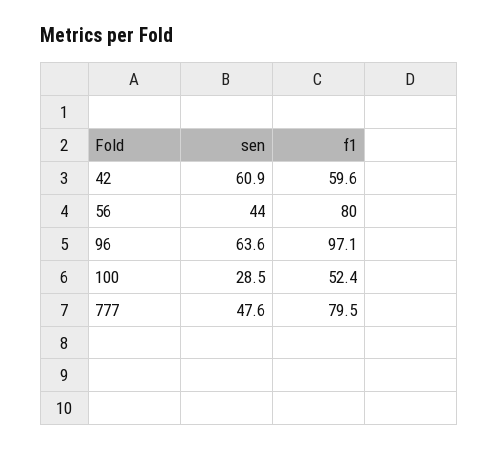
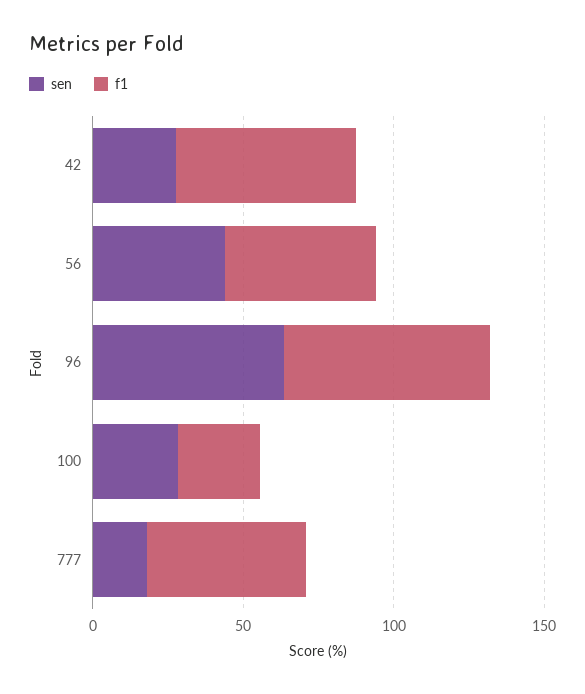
sen, 42: 60.9 -> 30
f1, 56: 80 -> 50
f1, 96: 97.1 -> 70
f1, 100: 52.4 -> 30
sen, 777: 47.6 -> 20
f1, 777: 79.5 -> 50

